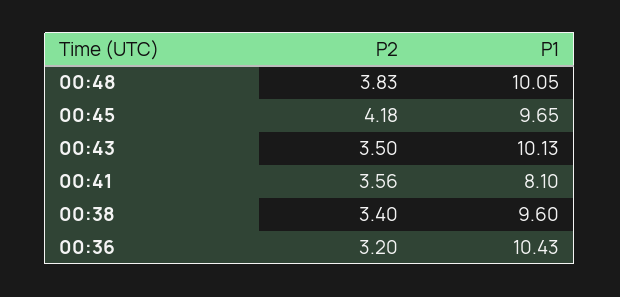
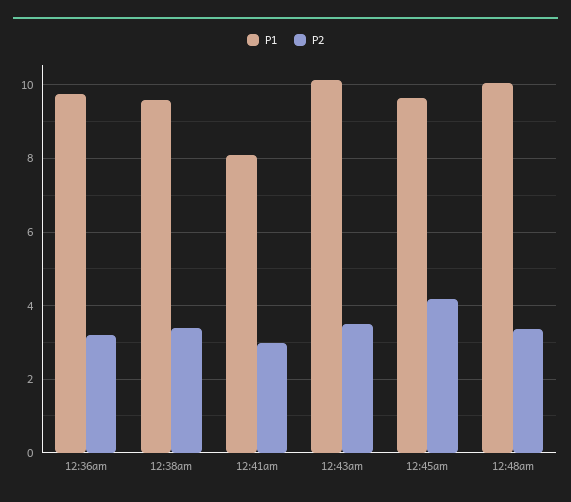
P2, 00:48: 3.83 -> 3.4
P2, 00:41: 3.56 -> 3
P1, 00:36: 10.43 -> 9.8

